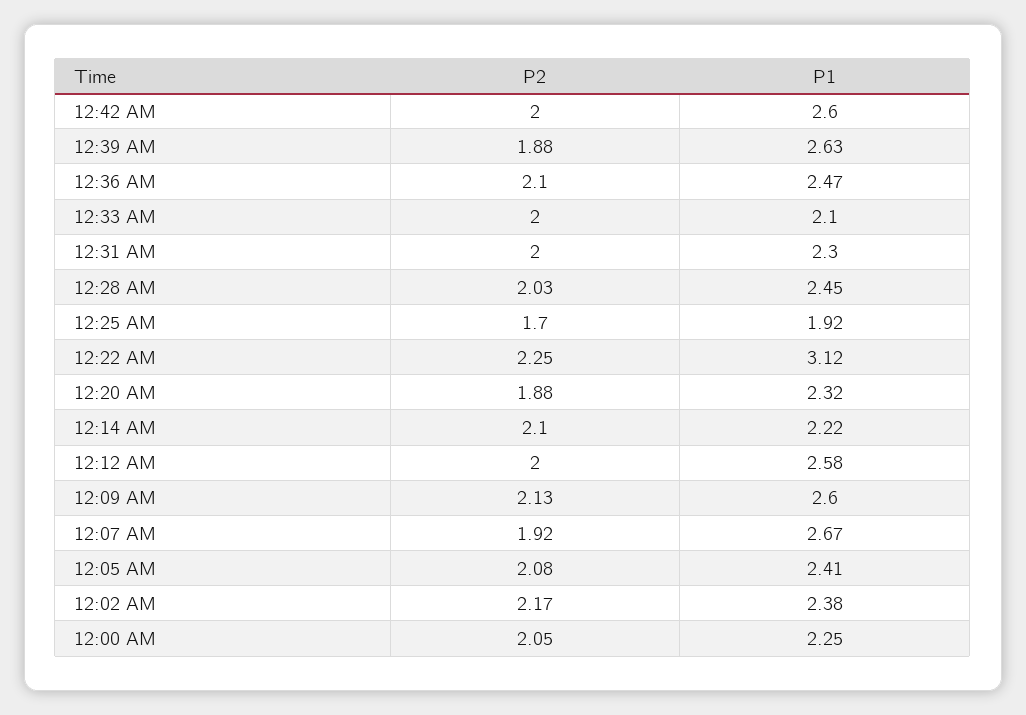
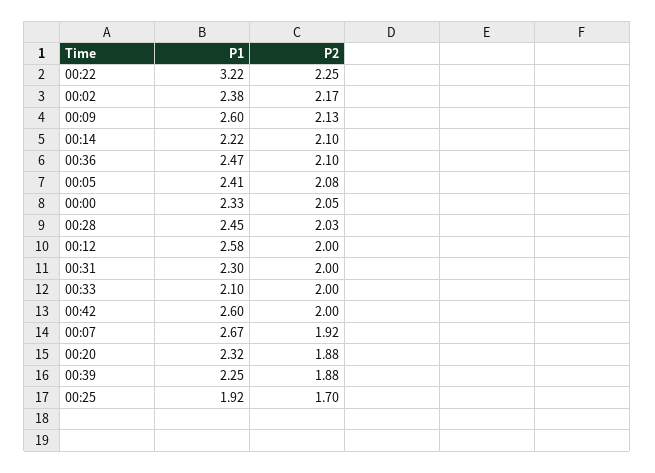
P1, 12:39 AM: 2.63 -> 2.25
P1, 12:22 AM: 3.12 -> 3.22
P1, 12:00 AM: 2.25 -> 2.33

